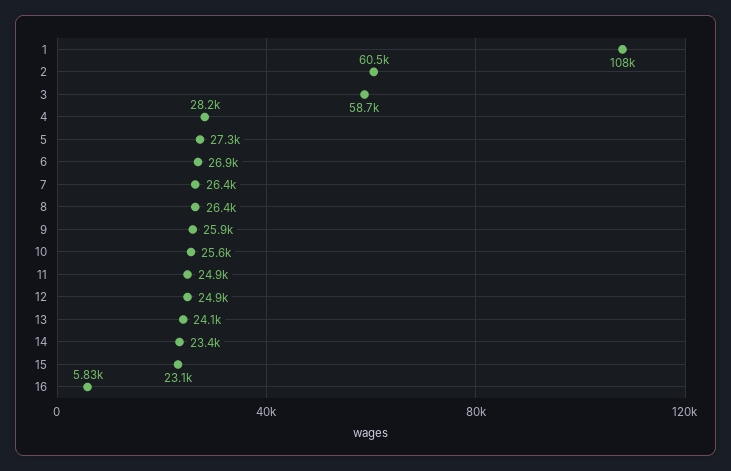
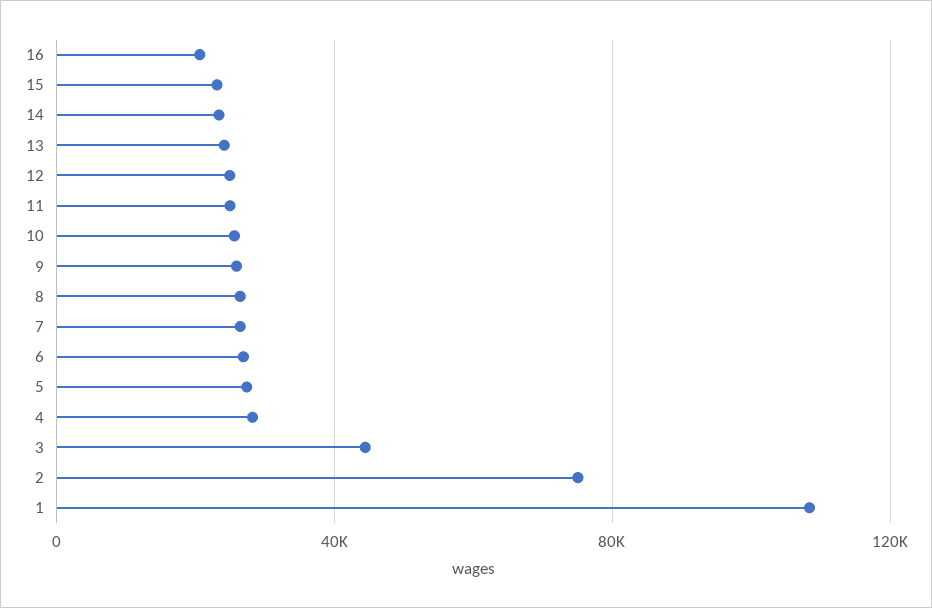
2: 60500 -> 75000
3: 58700 -> 45000
16: 5830 -> 20000

